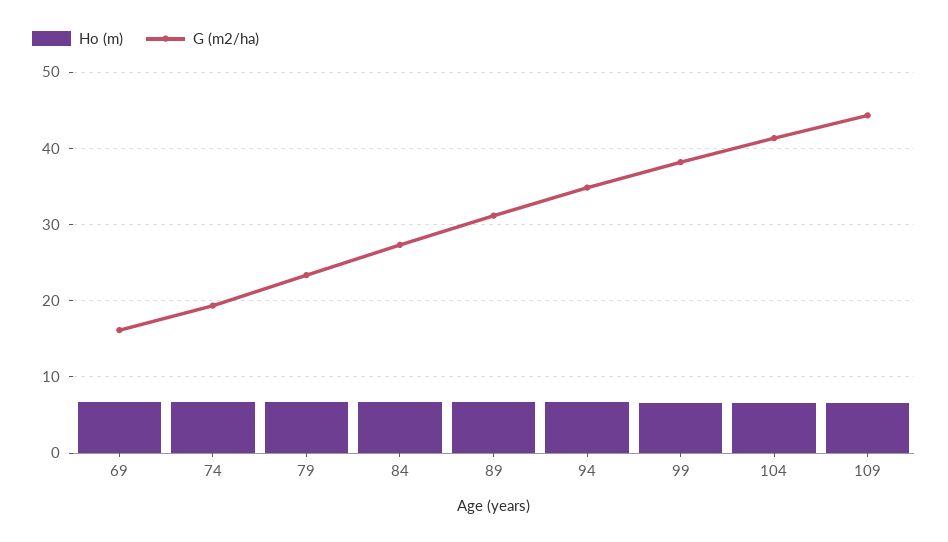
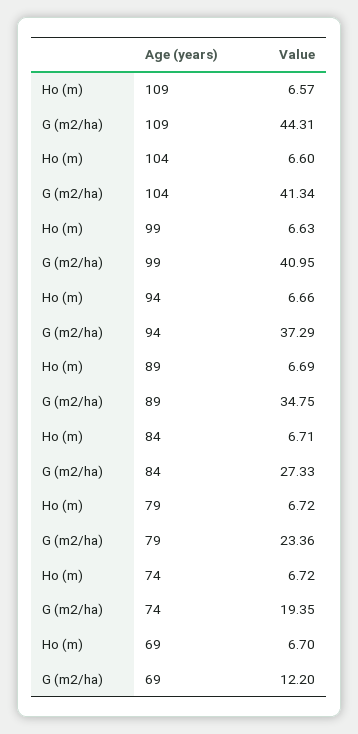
G (m2/ha), 69: 16 -> 12.2
G (m2/ha), 89: 31 -> 34.75
G (m2/ha), 94: 35 -> 37.29
G (m2/ha), 99: 38 -> 40.95

